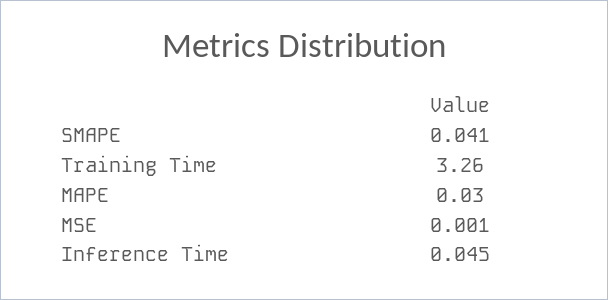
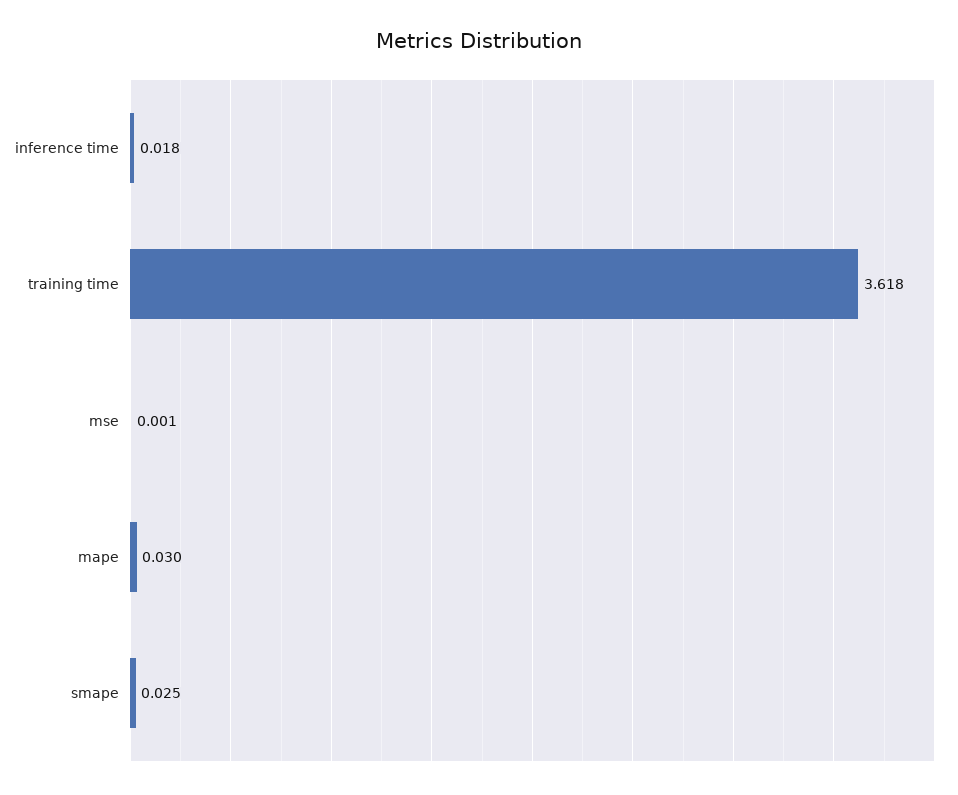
SMAPE: 0.041 -> 0.025
Training Time: 3.26 -> 3.618
Inference Time: 0.045 -> 0.018

